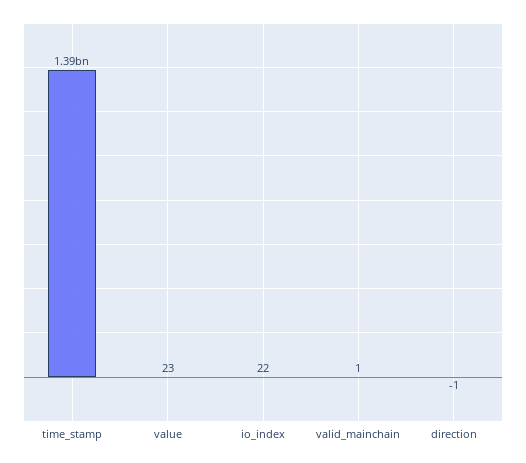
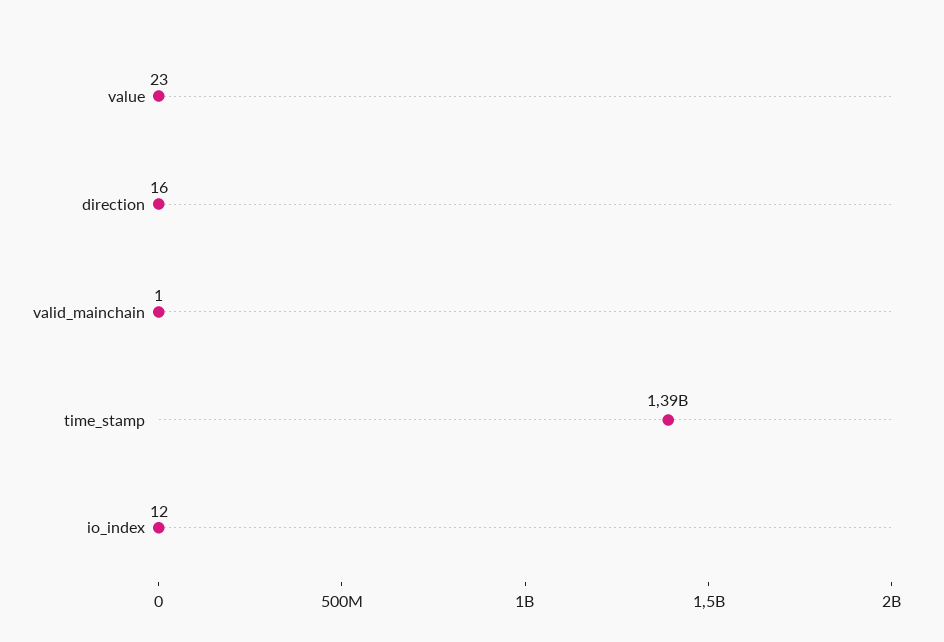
io_index: 22 -> 12
direction: -1 -> 16

